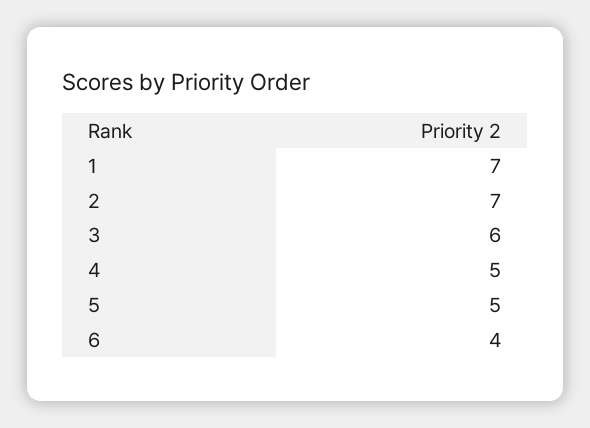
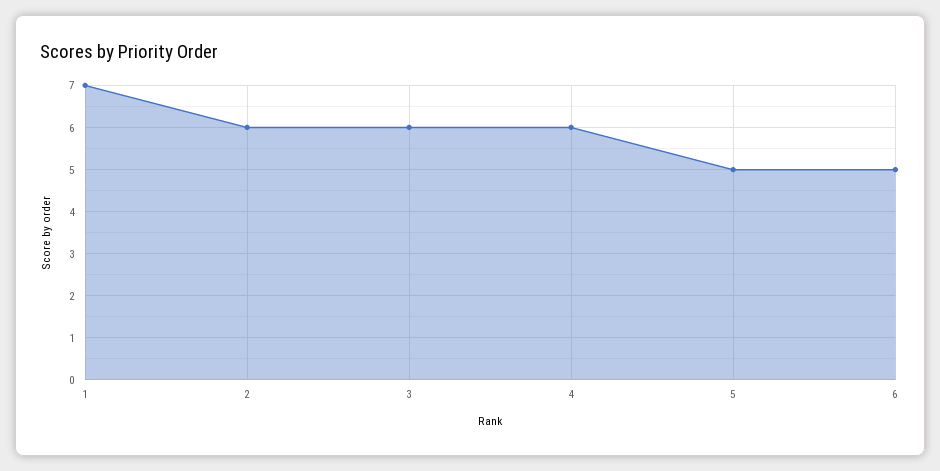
2: 7 -> 6
4: 5 -> 6
6: 4 -> 5

